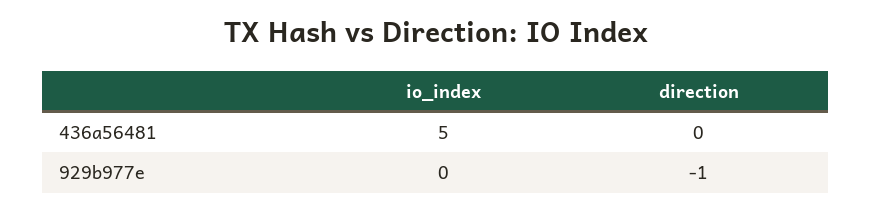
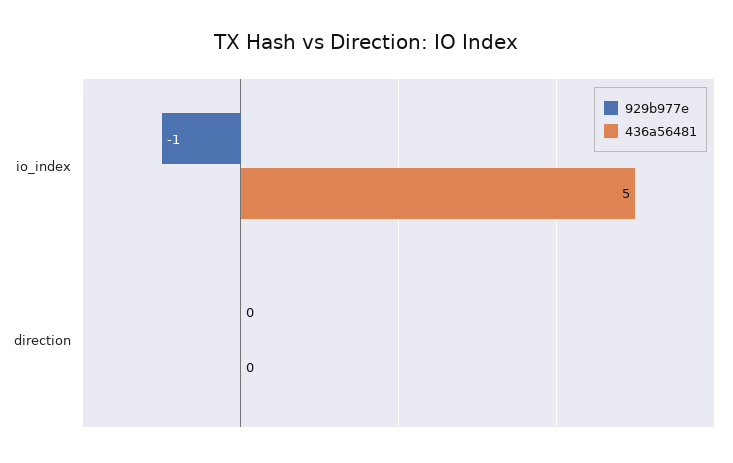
929b977e, io_index: 0 -> -1
929b977e, direction: -1 -> 0

